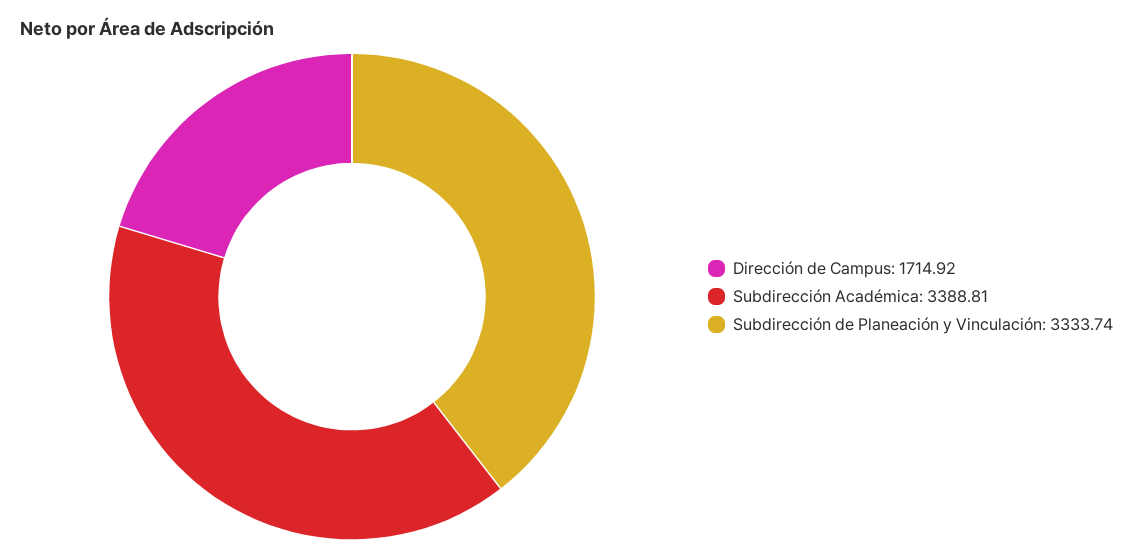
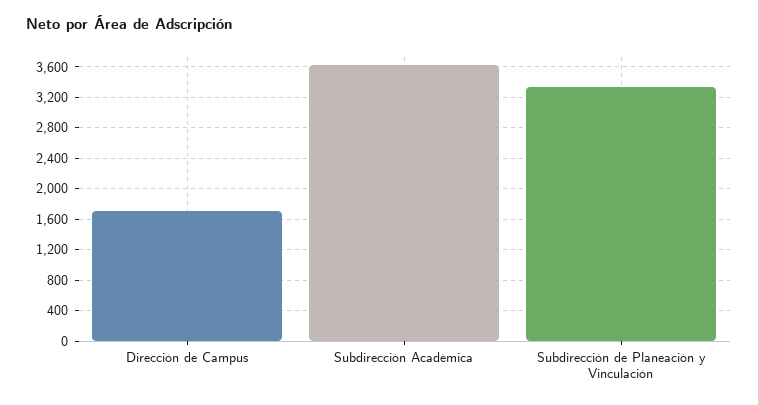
Subdirección Académica: 3388.81 -> 3600

